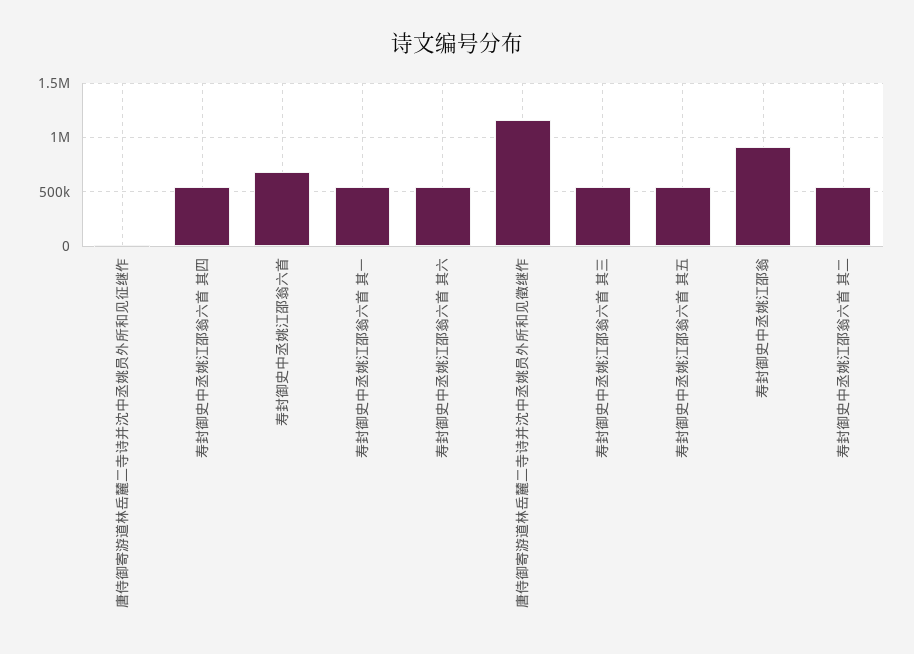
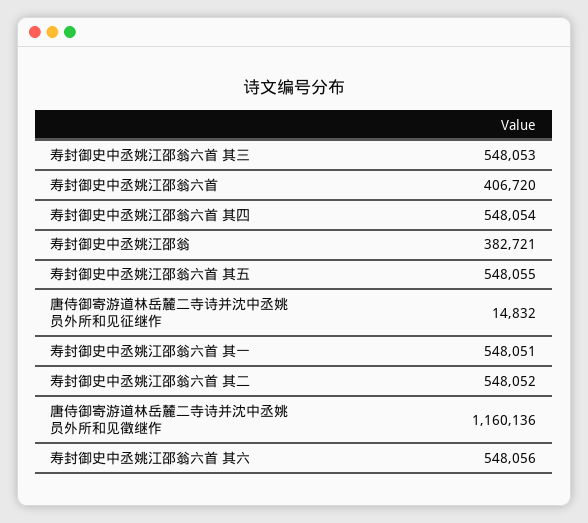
寿封御史中丞姚江邵翁六首: 700000 -> 406720
寿封御史中丞姚江邵翁: 900000 -> 382721

